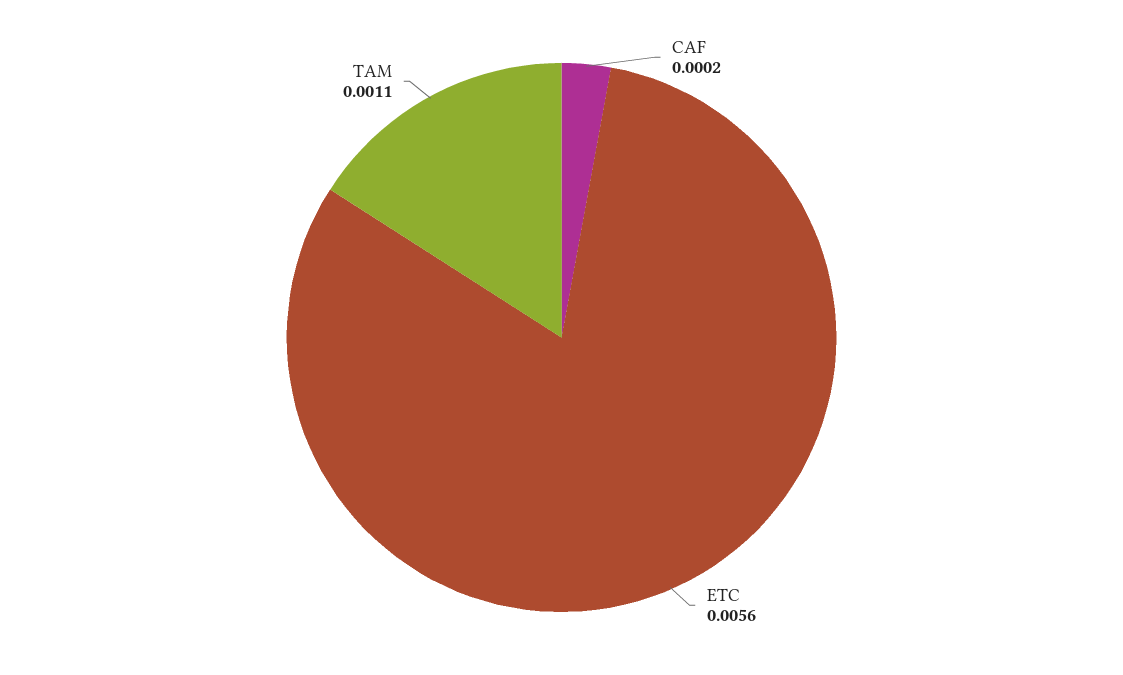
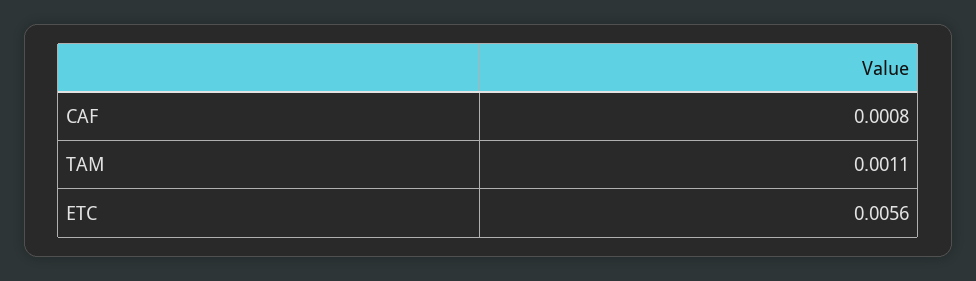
CAF: 0.0002 -> 0.0008

